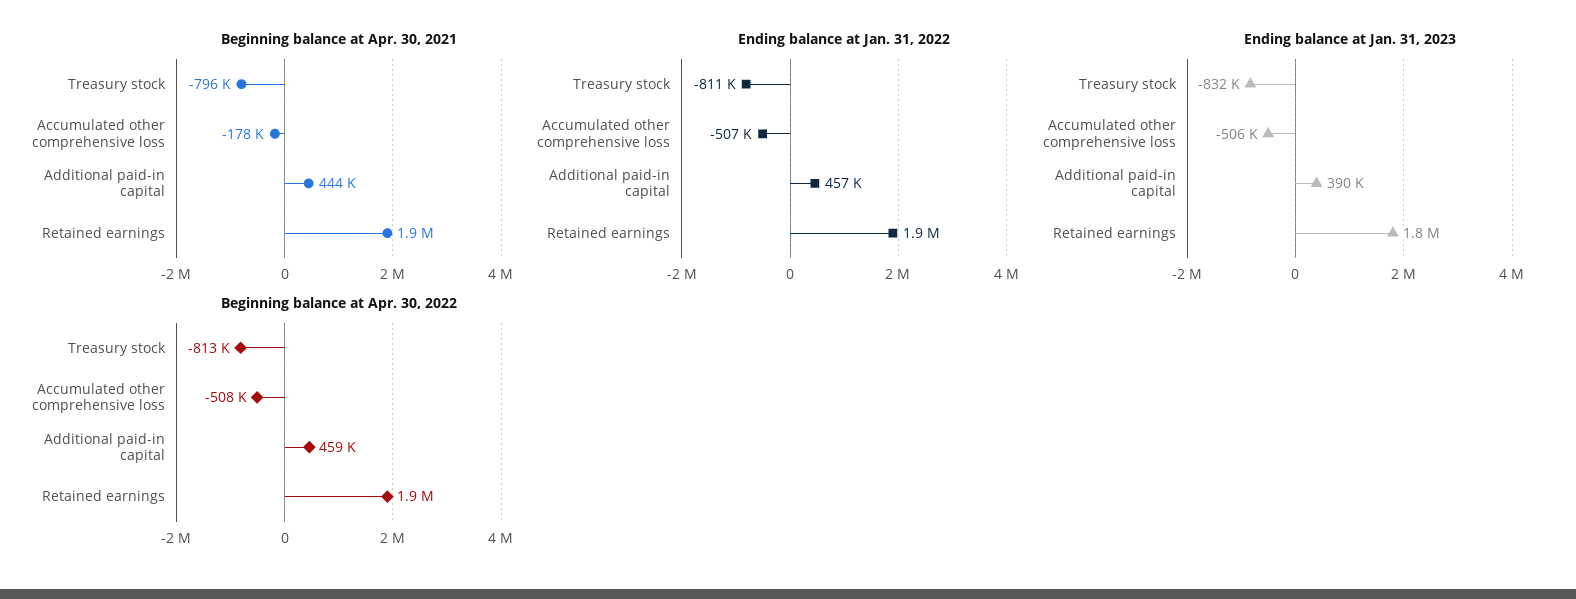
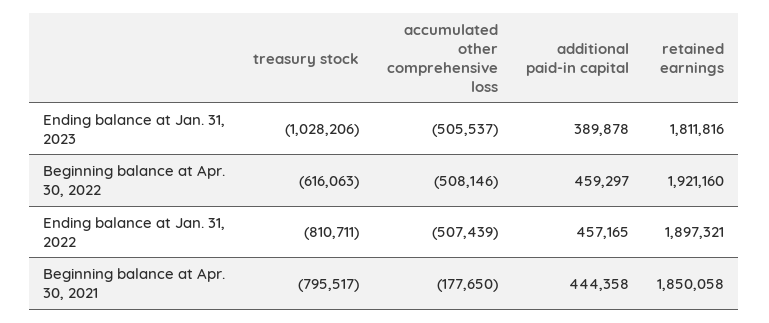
Ending balance at Jan. 31, 2023, Treasury stock: -832000 -> -1028206
Beginning balance at Apr. 30, 2022, Treasury stock: -813000 -> -616063

